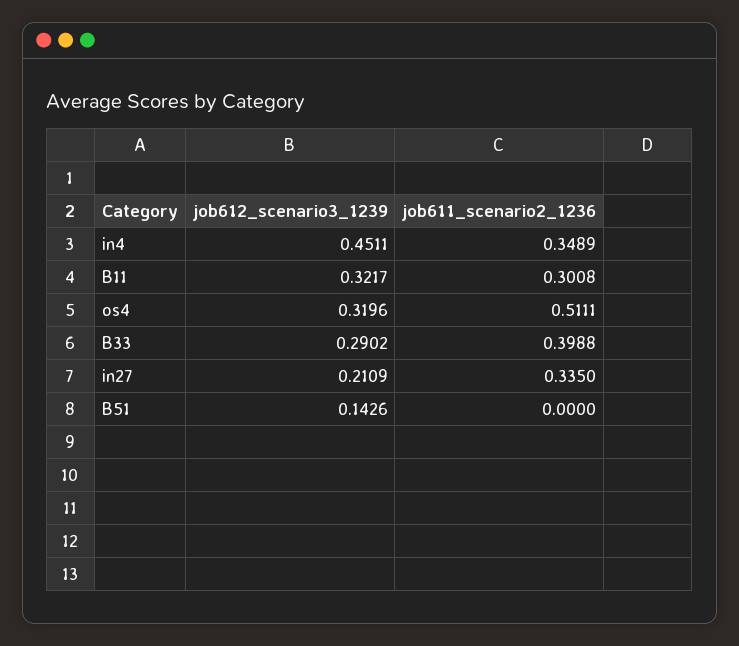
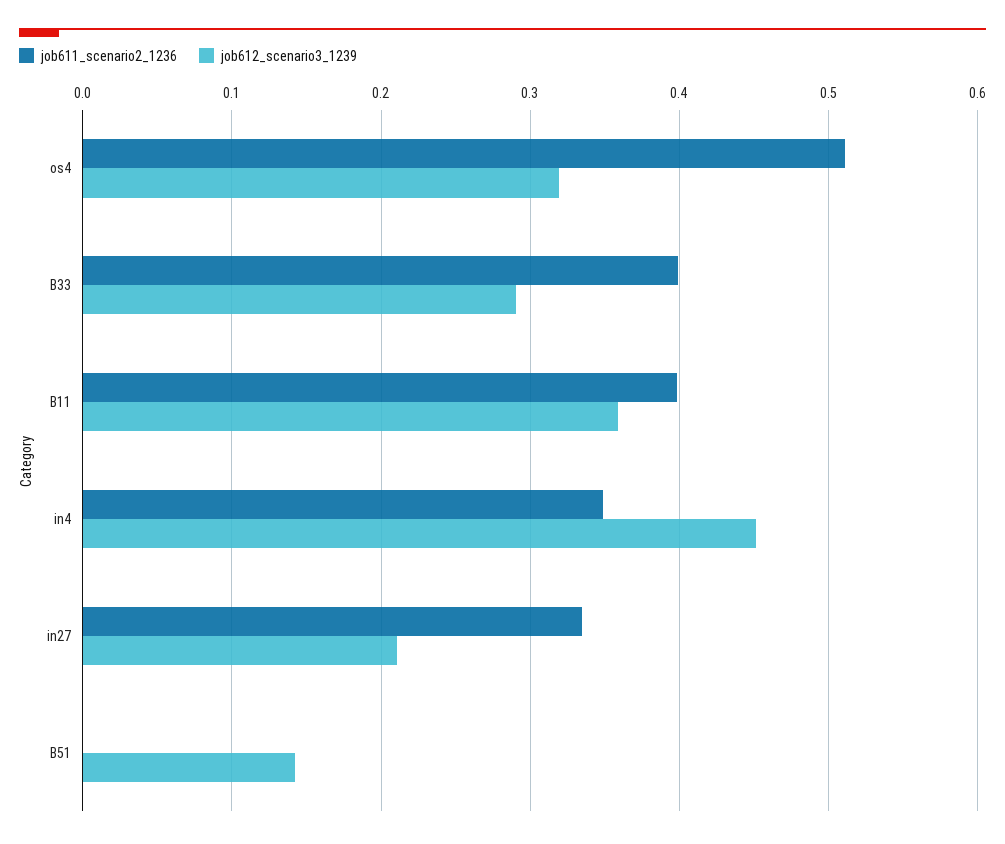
job612_scenario3_1239, B11: 0.3217 -> 0.36
job611_scenario2_1236, B11: 0.3008 -> 0.4

